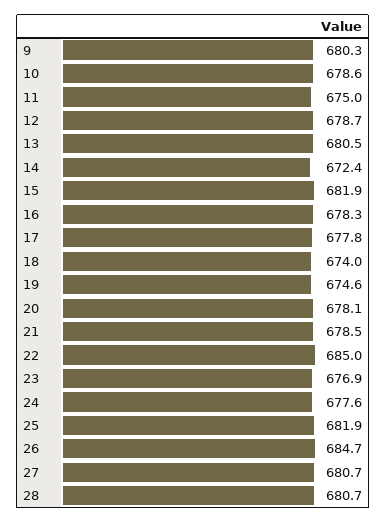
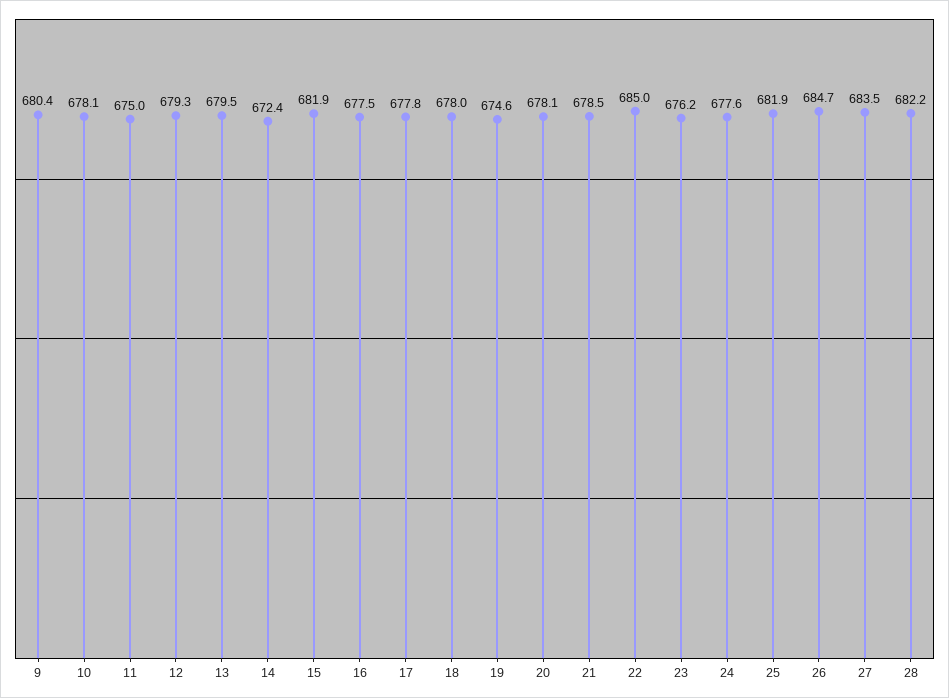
9: 680.3 -> 680.4
10: 678.6 -> 678.1
12: 678.7 -> 679.3
13: 680.5 -> 679.5
16: 678.3 -> 677.5
18: 674 -> 678
23: 676.9 -> 676.2
27: 680.7 -> 683.5
28: 680.7 -> 682.2

